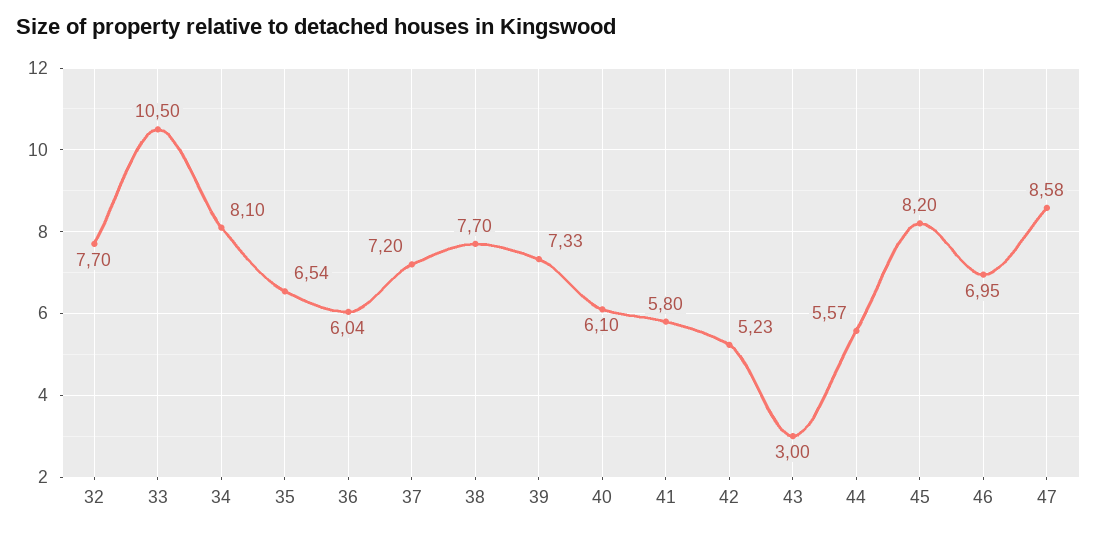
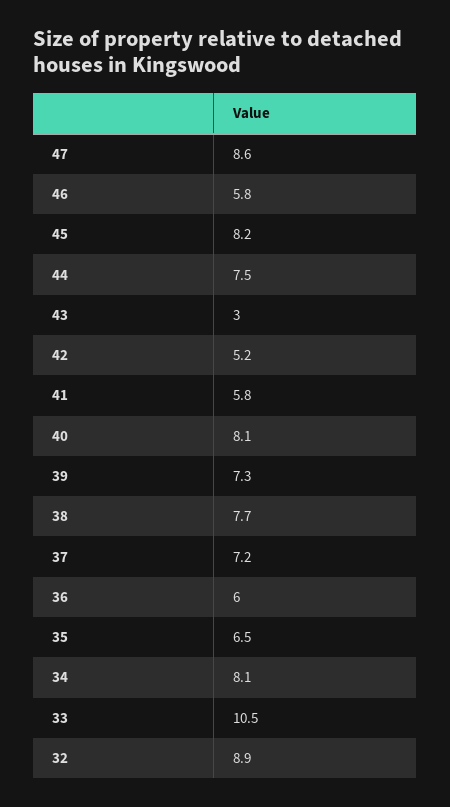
32: 7.7 -> 8.9
40: 6.1 -> 8.1
44: 5.57 -> 7.5
46: 6.95 -> 5.8

